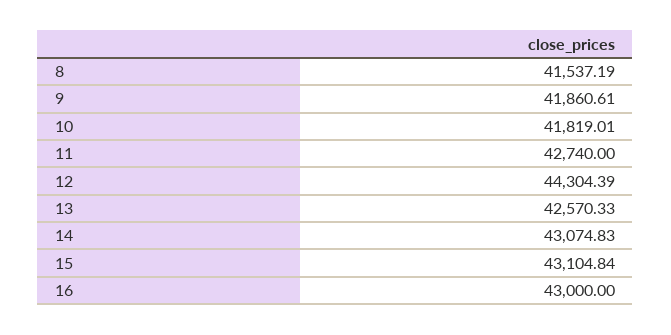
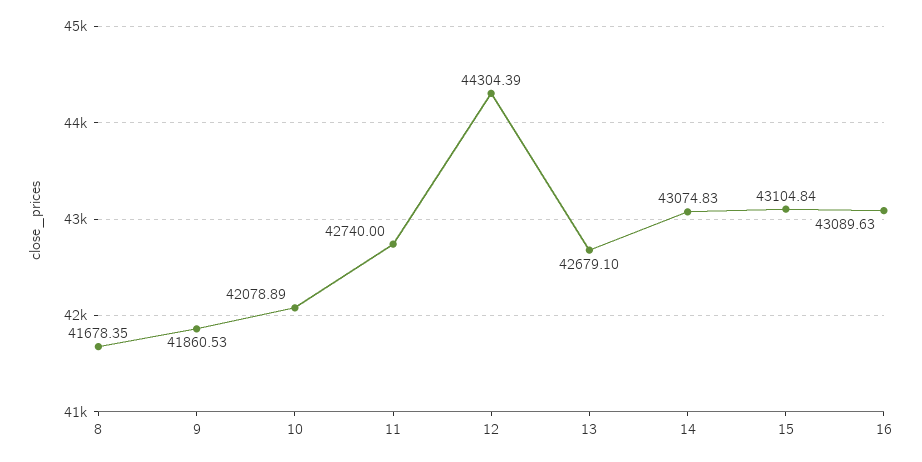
8: 41537.19 -> 41678.35
9: 41860.61 -> 41860.53
10: 41819.01 -> 42078.89
13: 42570.33 -> 42679.1
16: 43000 -> 43089.63

